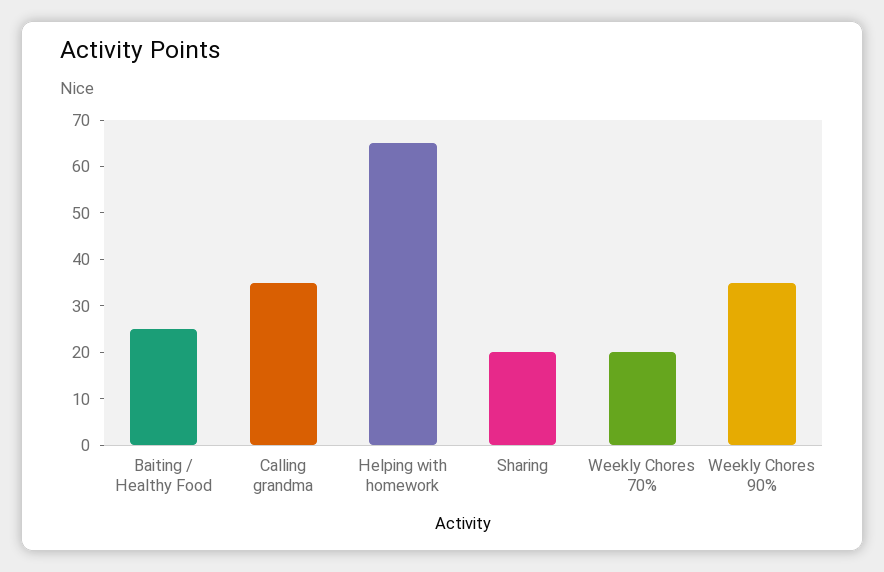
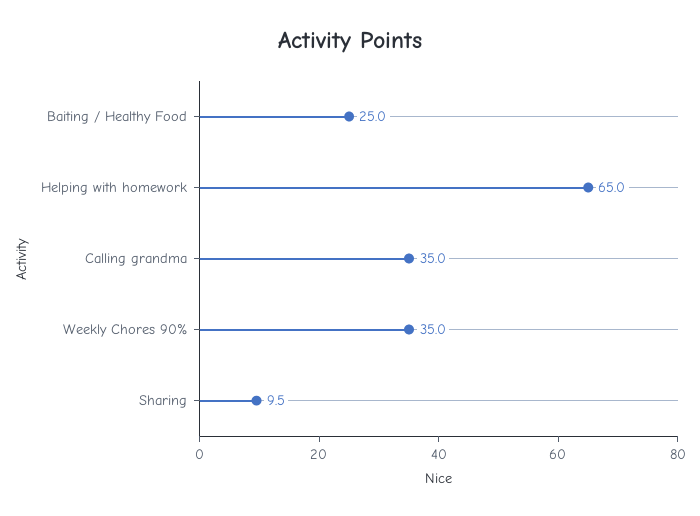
Sharing: 20 -> 9.5
Weekly Chores 70%: 20 -> none

